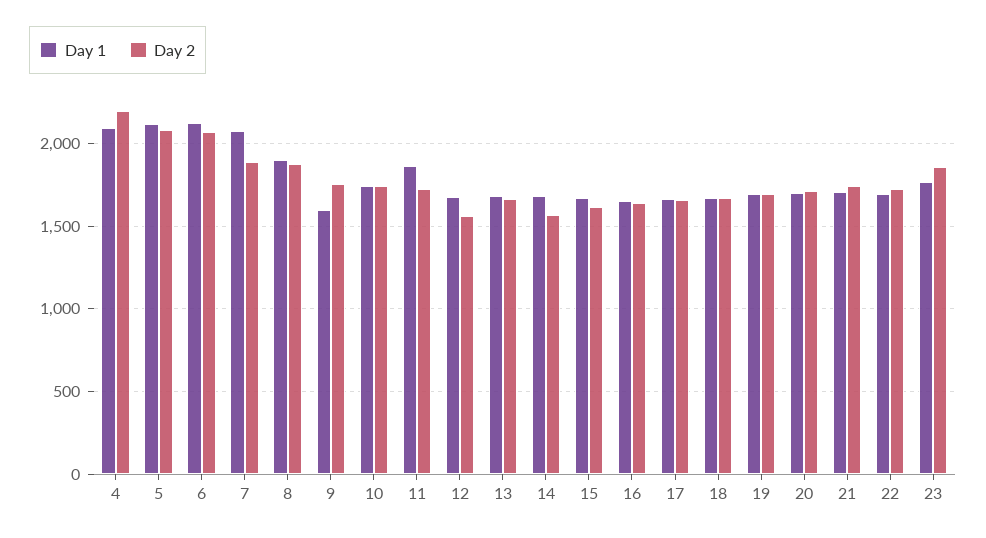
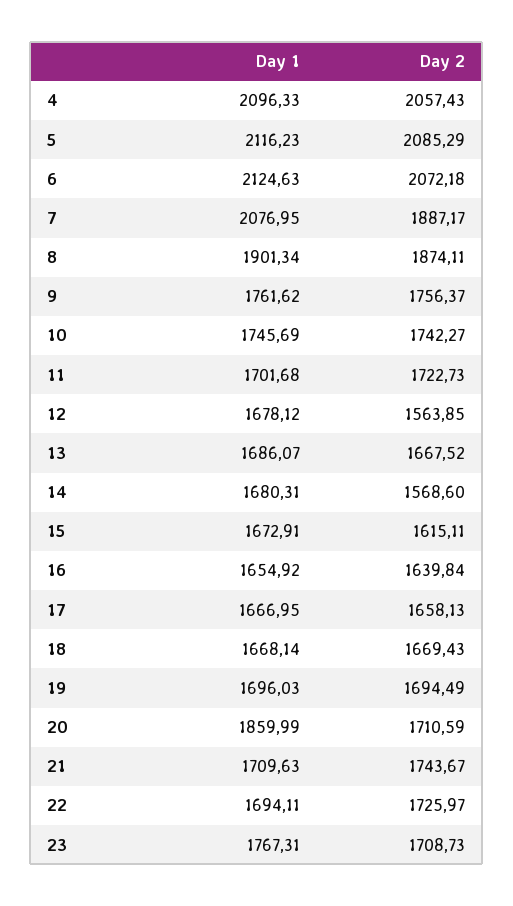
Day 2, 4: 2200 -> 2057.43
Day 1, 9: 1600 -> 1761.62
Day 1, 11: 1850 -> 1701.68
Day 1, 20: 1700 -> 1859.99
Day 2, 23: 1850 -> 1708.73

